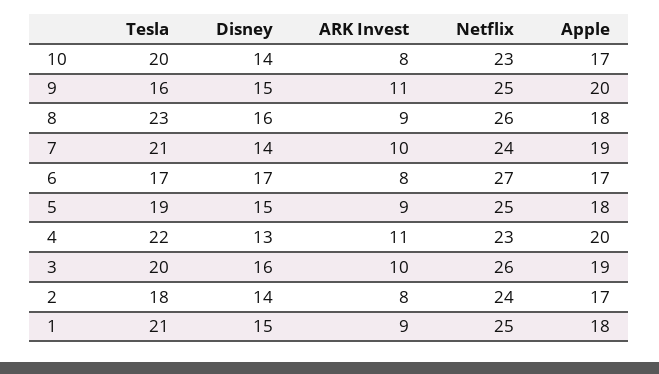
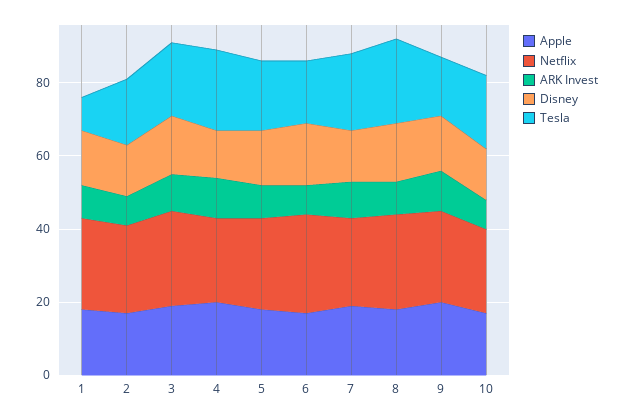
Tesla, 1: 21 -> 10

